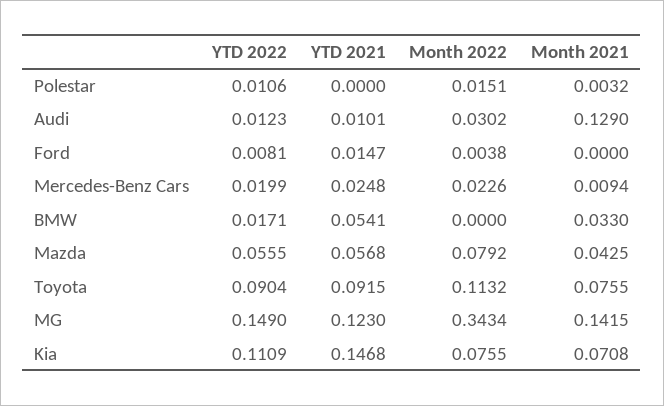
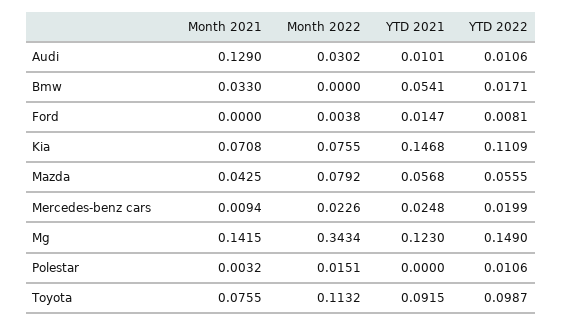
YTD 2022, Audi: 0.0123 -> 0.0106
YTD 2022, Toyota: 0.0904 -> 0.0987

